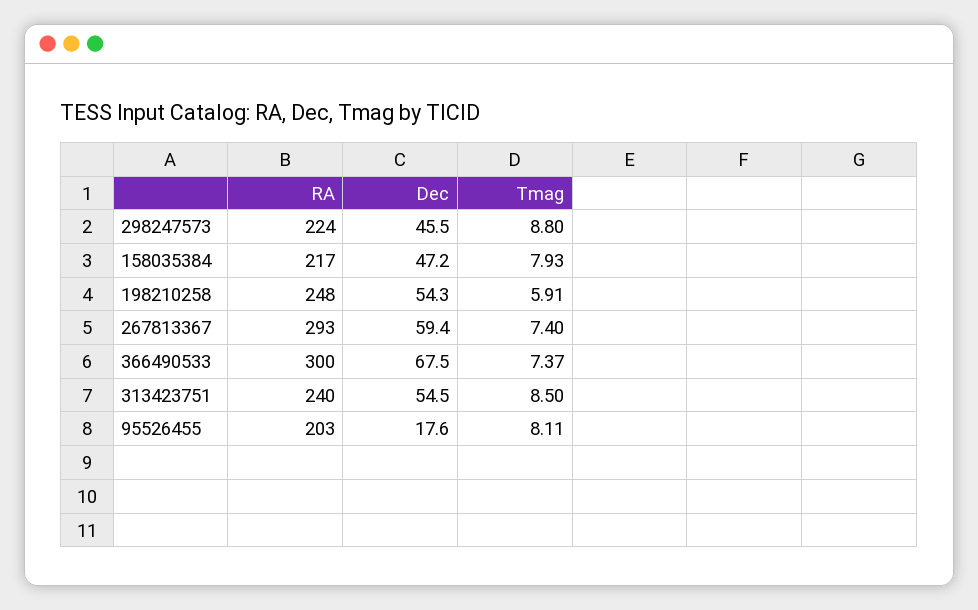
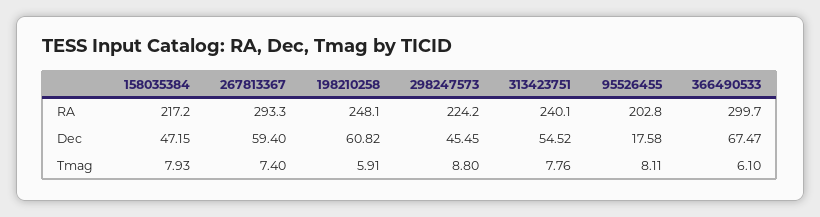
Dec, 198210258: 54.3 -> 60.82
Tmag, 366490533: 7.37 -> 6.1
Tmag, 313423751: 8.5 -> 7.76

